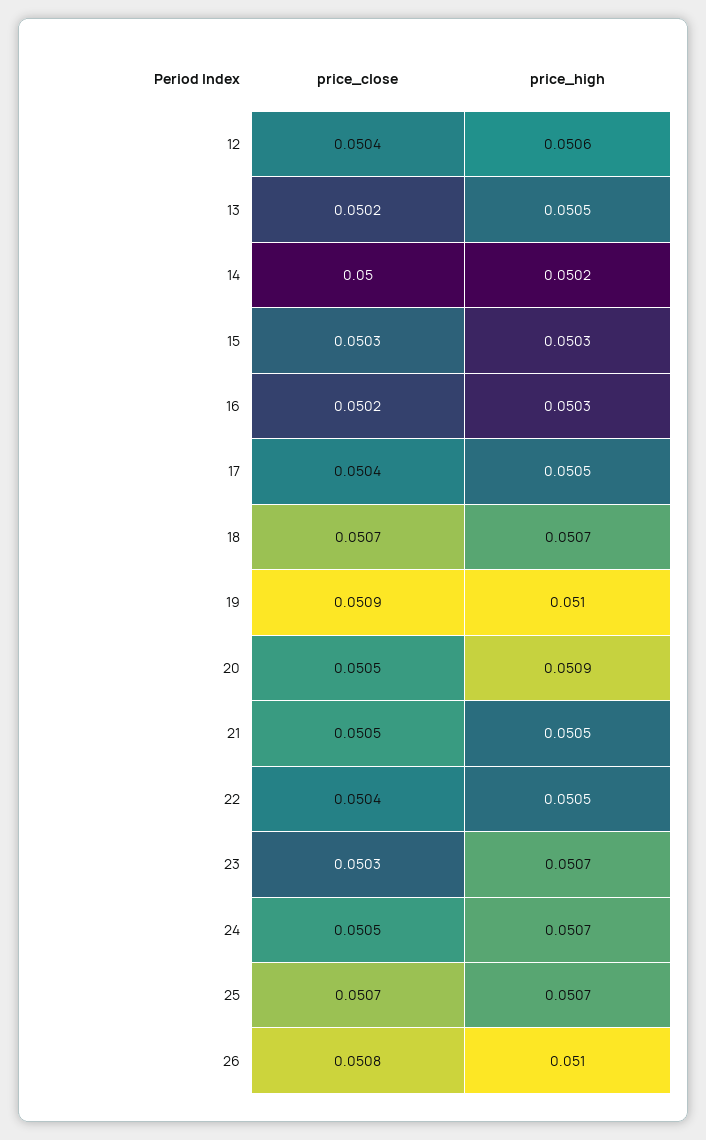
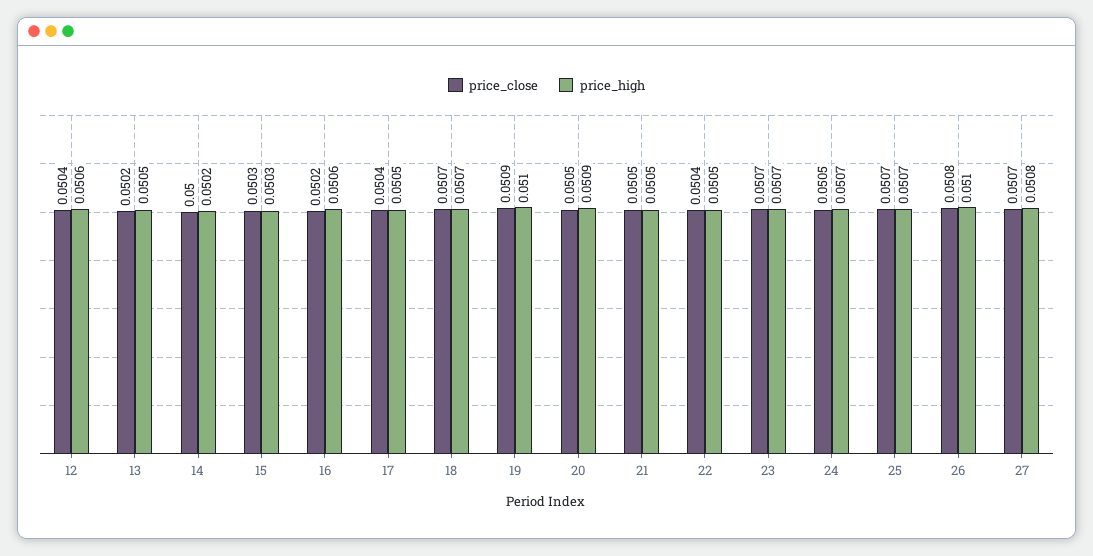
price_high, 16: 0.0503 -> 0.0506
price_close, 23: 0.0503 -> 0.0507
price_close, 27: none -> 0.0507
price_high, 27: none -> 0.0508

